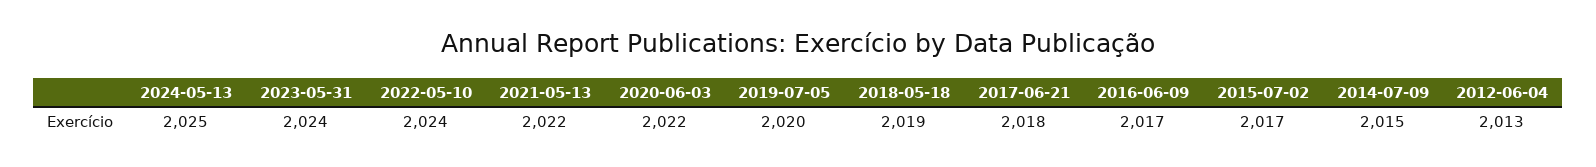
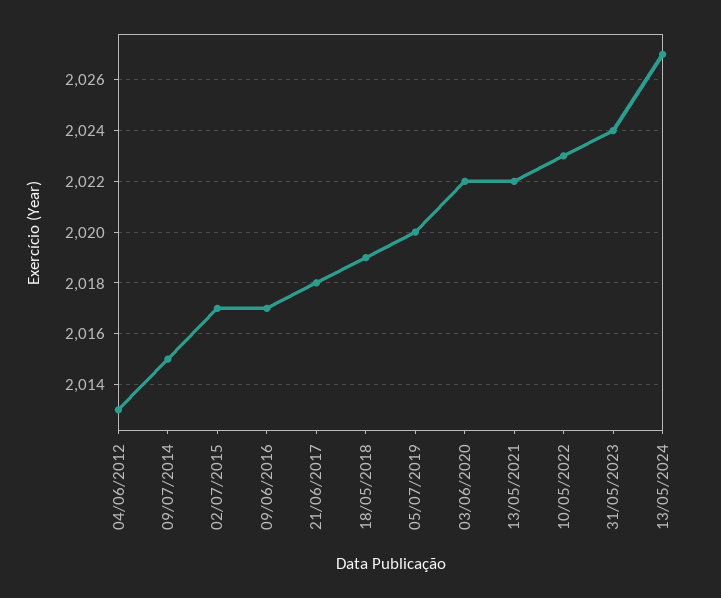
2024-05-13: 2025 -> 2027
2022-05-10: 2024 -> 2023

